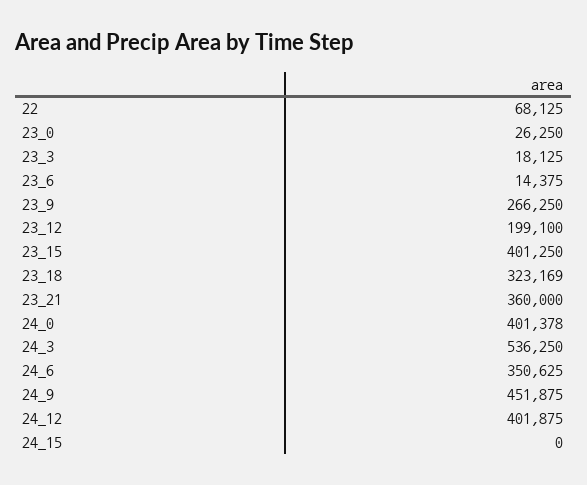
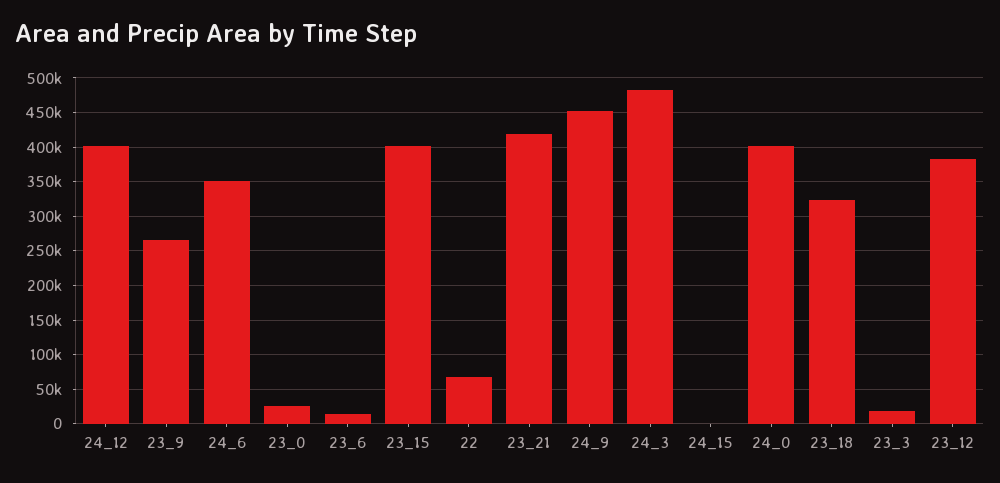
23_12: 199100 -> 380000
23_21: 360000 -> 420000
24_3: 536250 -> 480000

